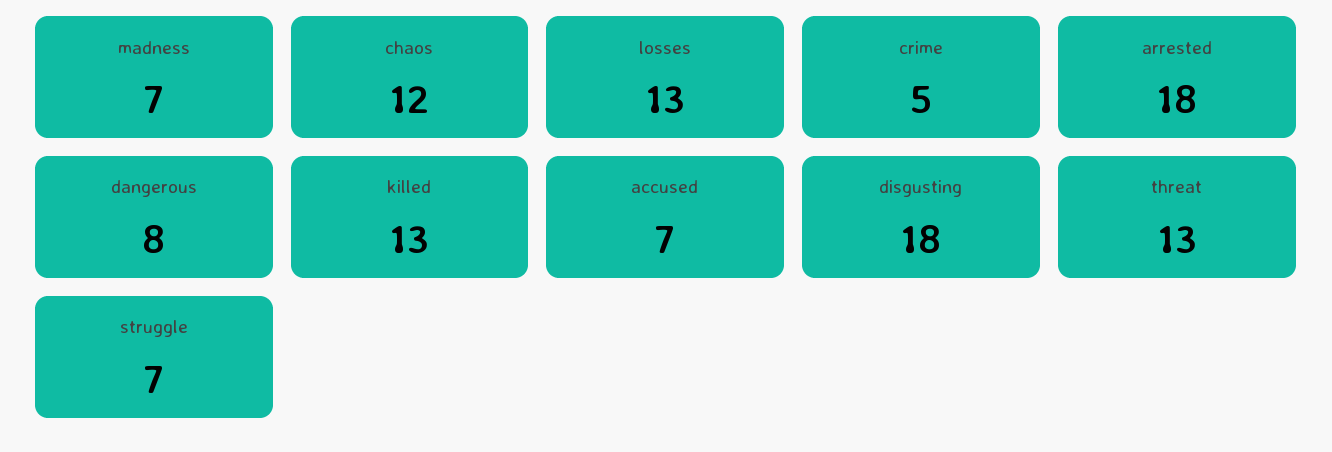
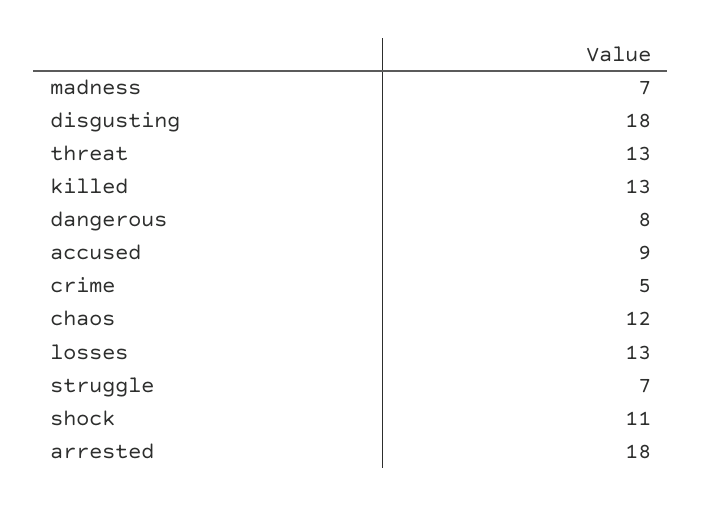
accused: 7 -> 9
shock: none -> 11

